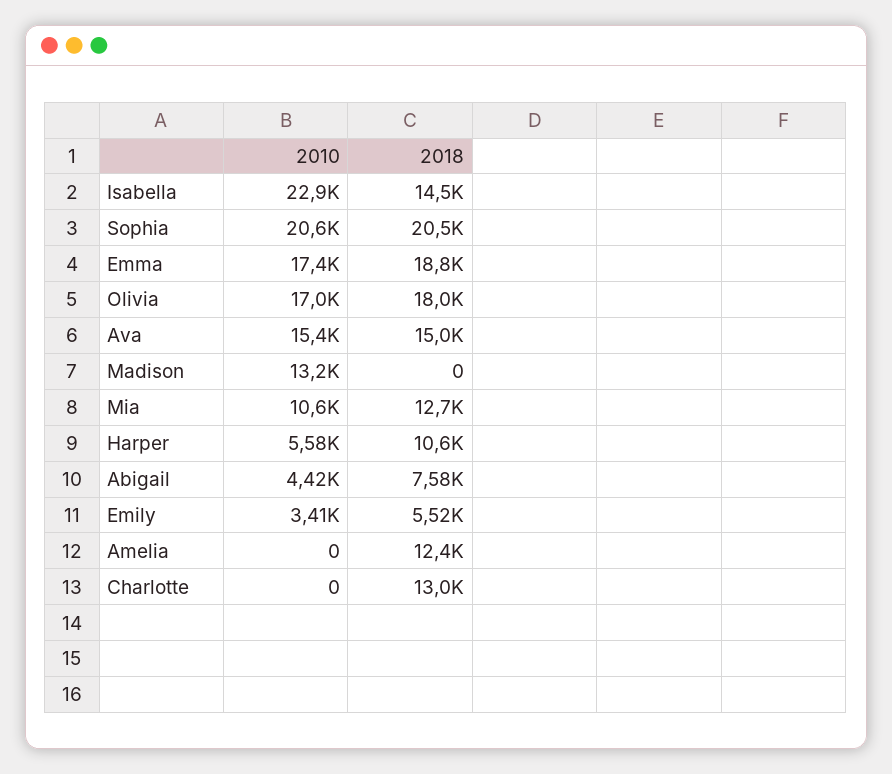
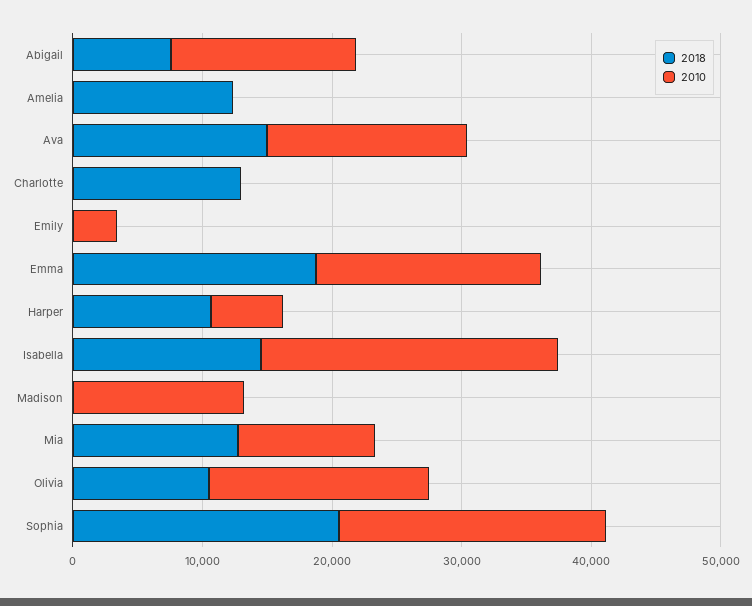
2018, Olivia: 18000 -> 10000
2010, Abigail: 4420 -> 14000
2018, Emily: 5520 -> 0

